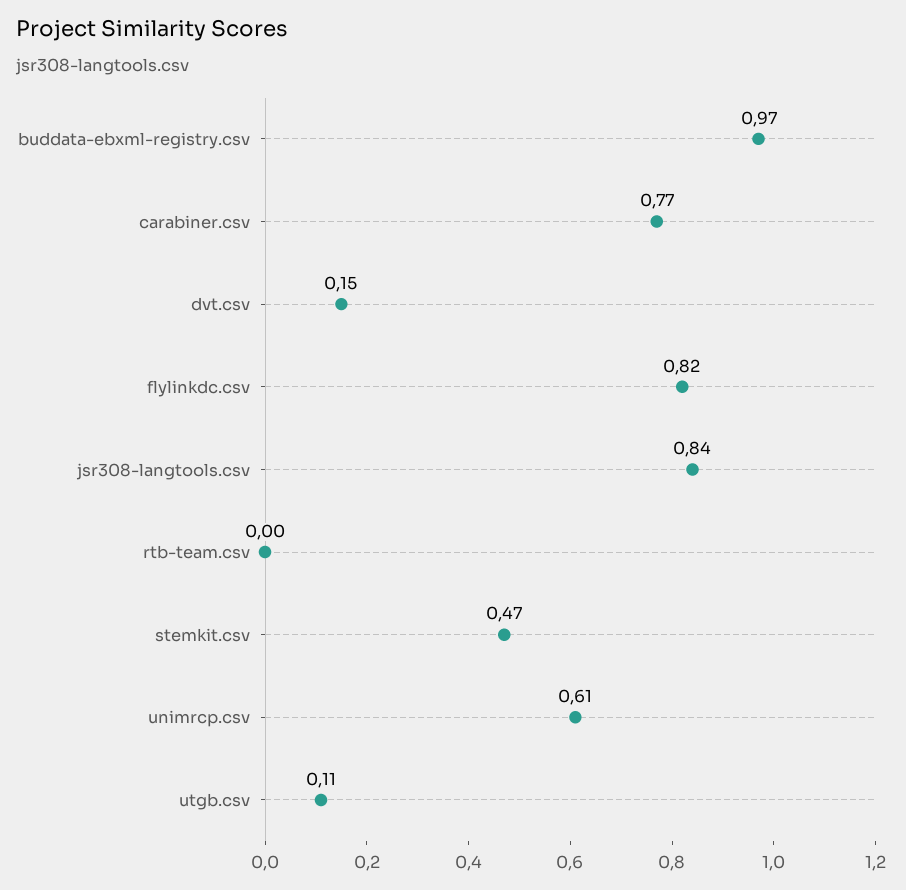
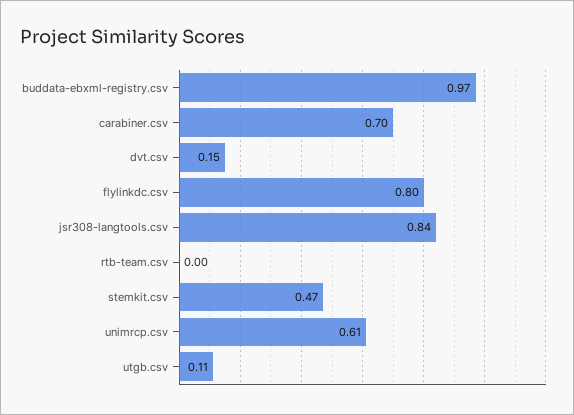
carabiner.csv: 0.77 -> 0.7
flylinkdc.csv: 0.82 -> 0.8

